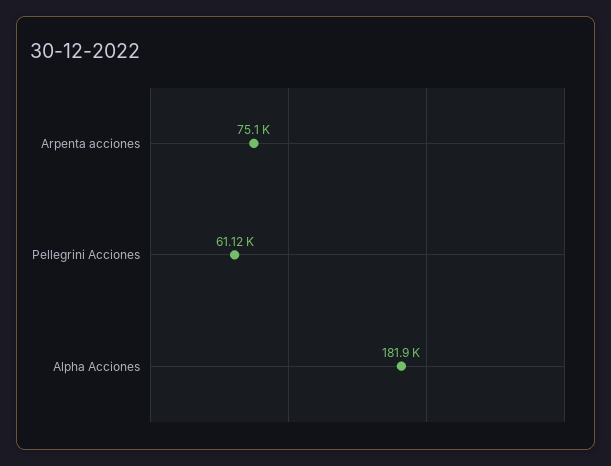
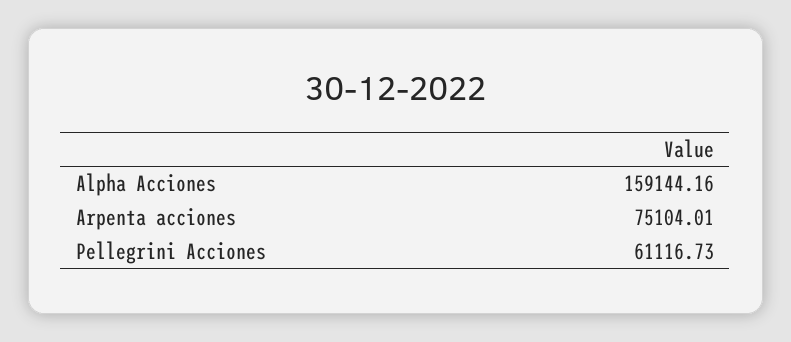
Alpha Acciones: 181900 -> 159144.16

